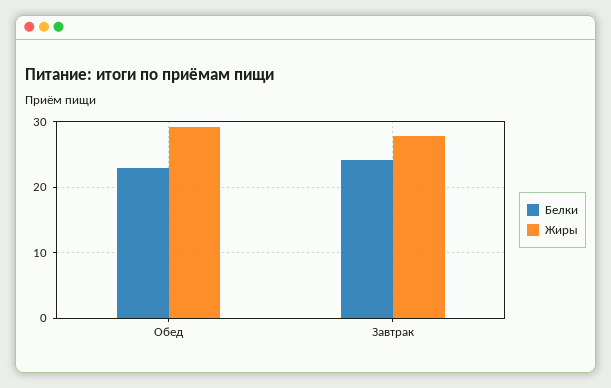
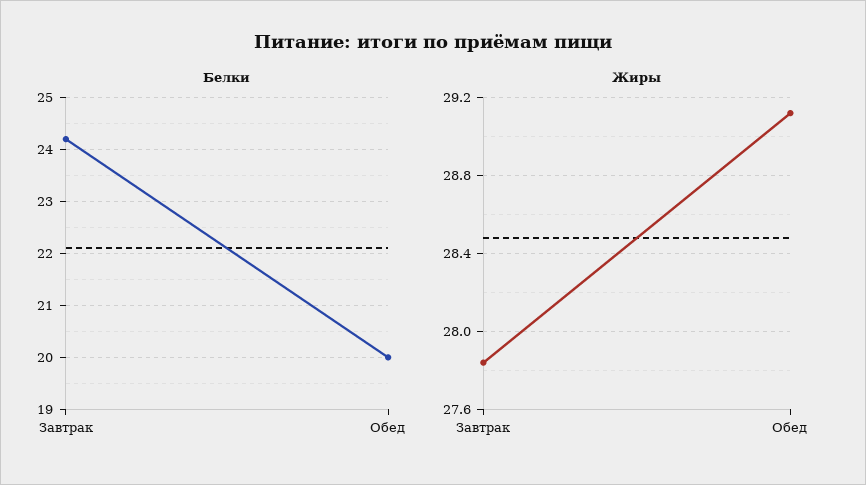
Белки, Обед: 23 -> 20

